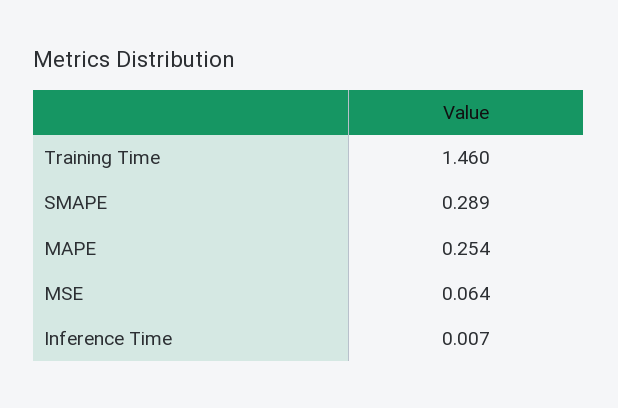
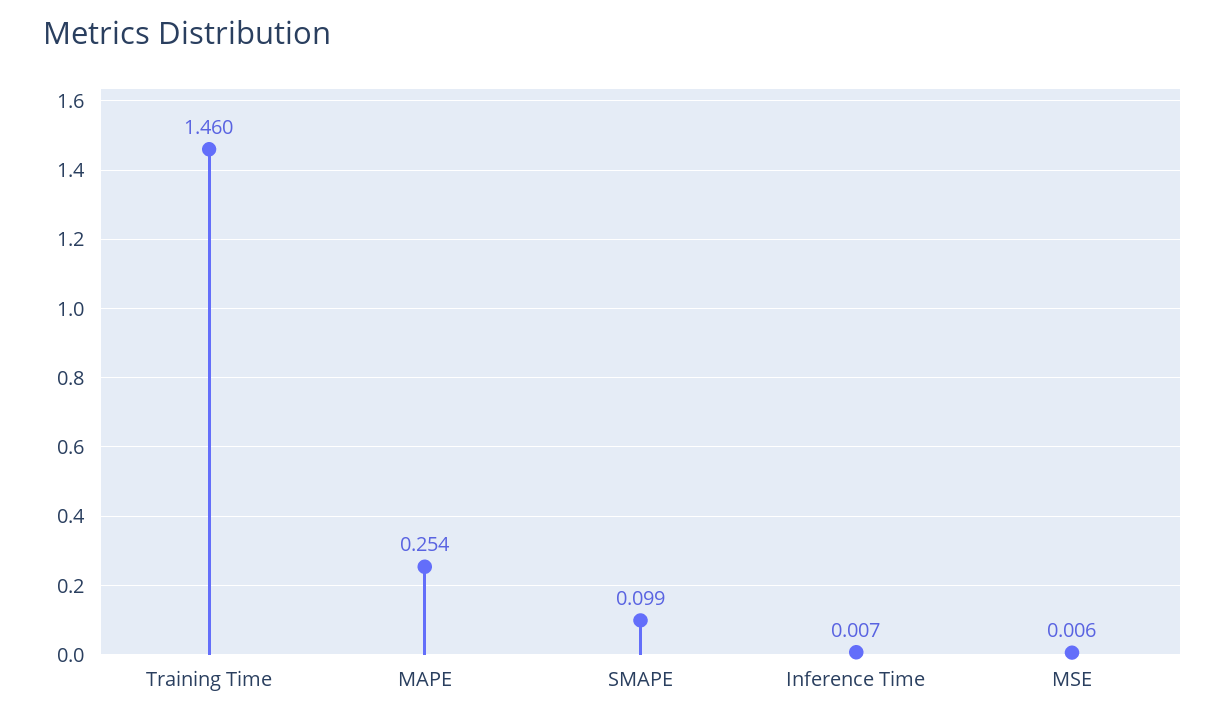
SMAPE: 0.289 -> 0.099
MSE: 0.064 -> 0.006

